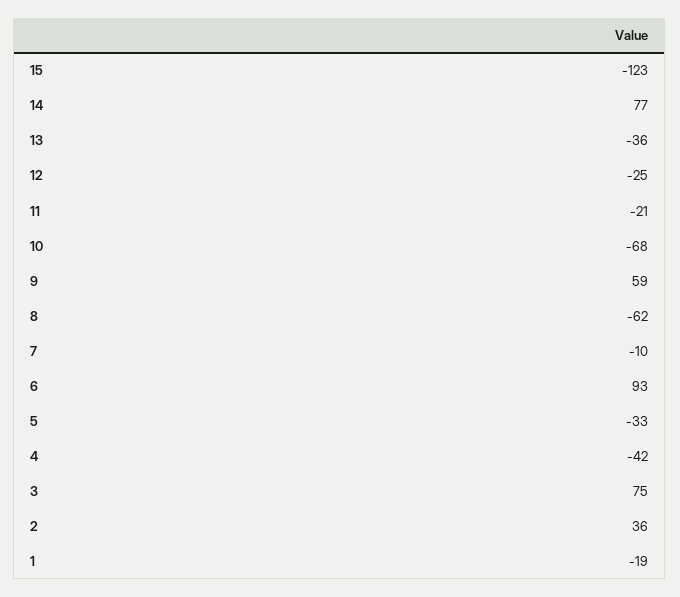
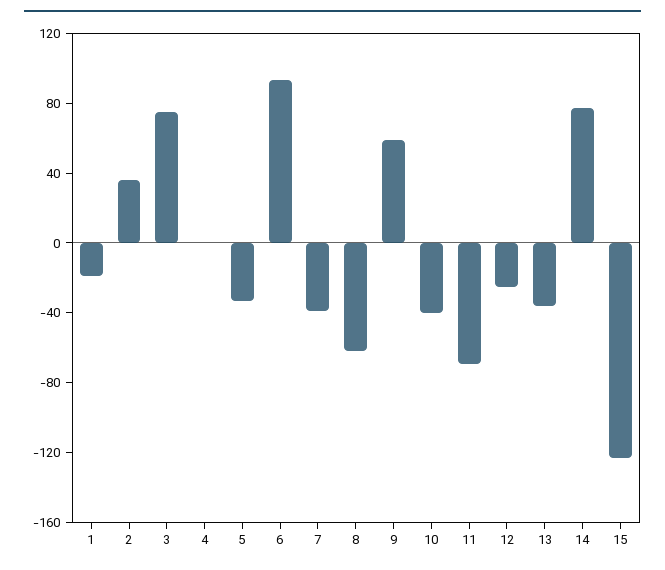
11: -21 -> -70
10: -68 -> -40
7: -10 -> -40
4: -42 -> 0

